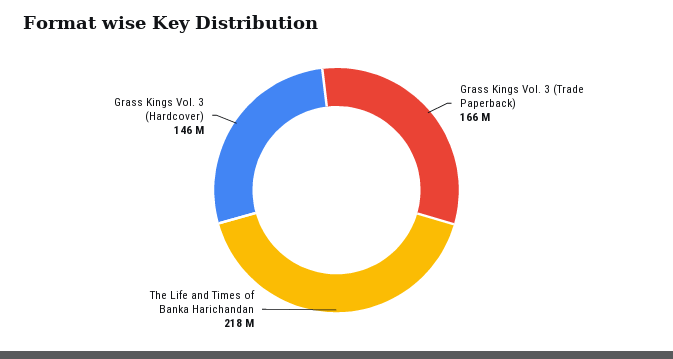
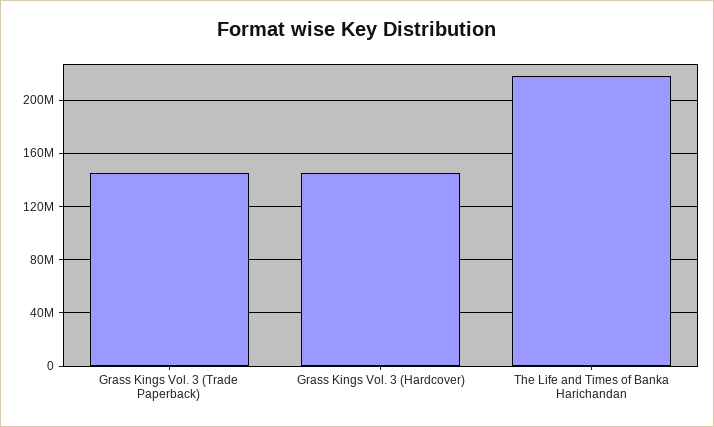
Grass Kings Vol. 3 (Trade Paperback): 166000000 -> 145000000

